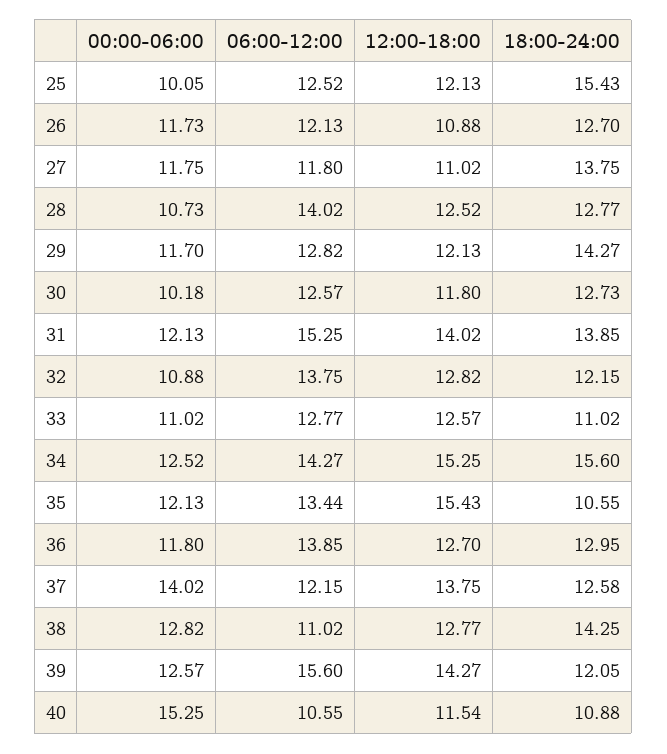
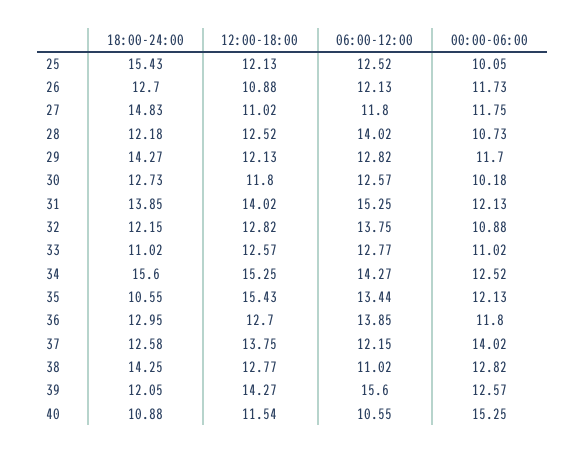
18:00-24:00, 27: 13.75 -> 14.83
18:00-24:00, 28: 12.77 -> 12.18

